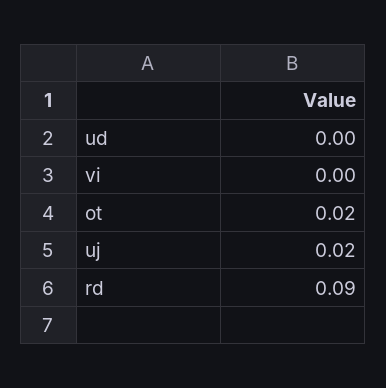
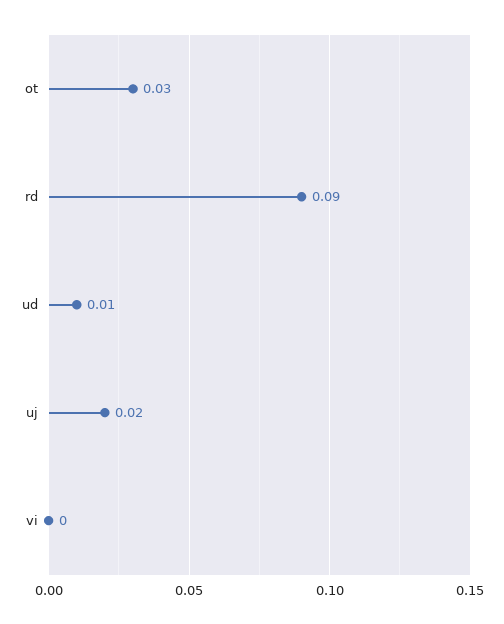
ud: 0 -> 0.01
ot: 0.02 -> 0.03

